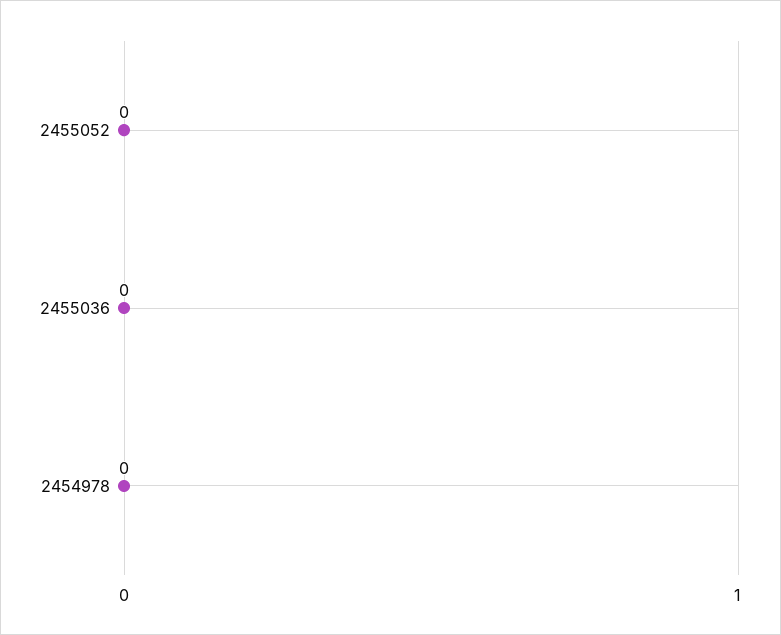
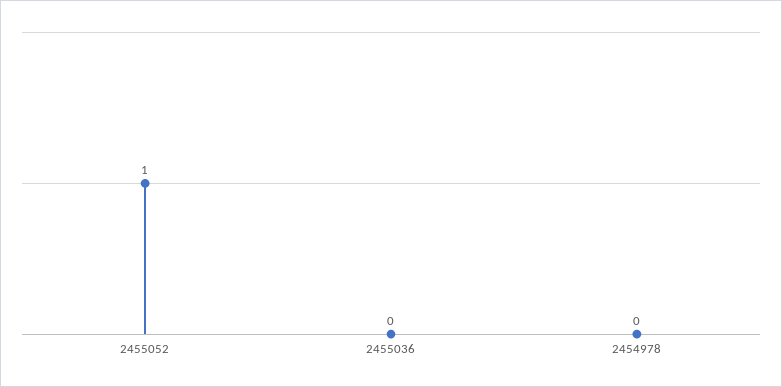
2455052: 0 -> 1

